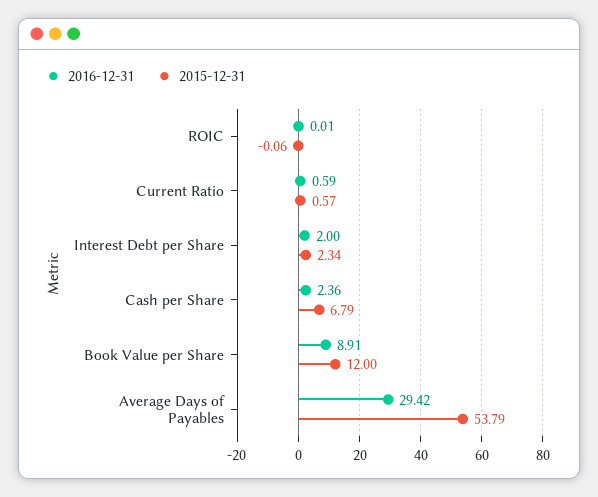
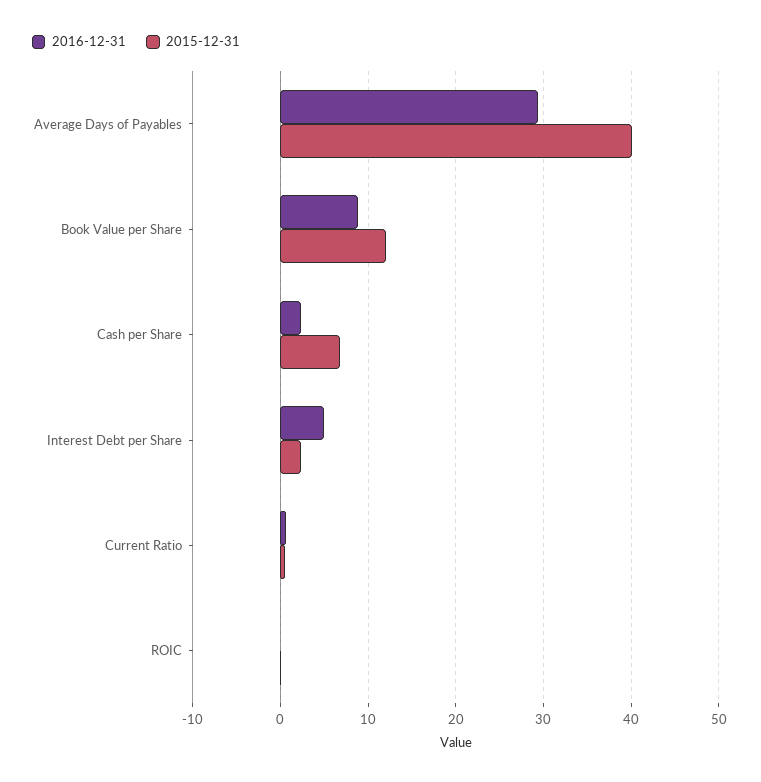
2016-12-31, Interest Debt per Share: 2 -> 5
2015-12-31, Average Days of Payables: 53.79 -> 40

